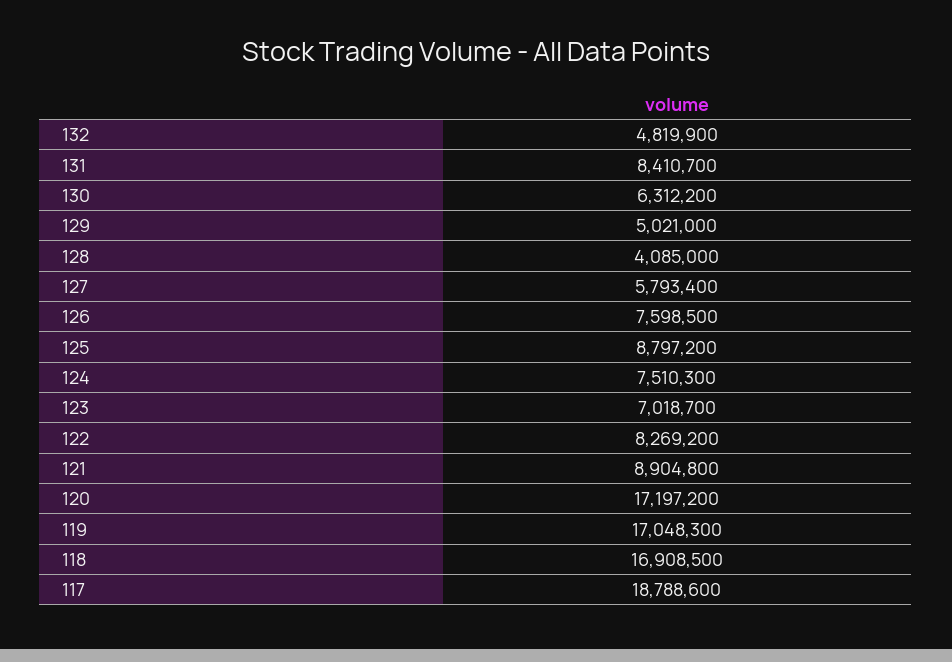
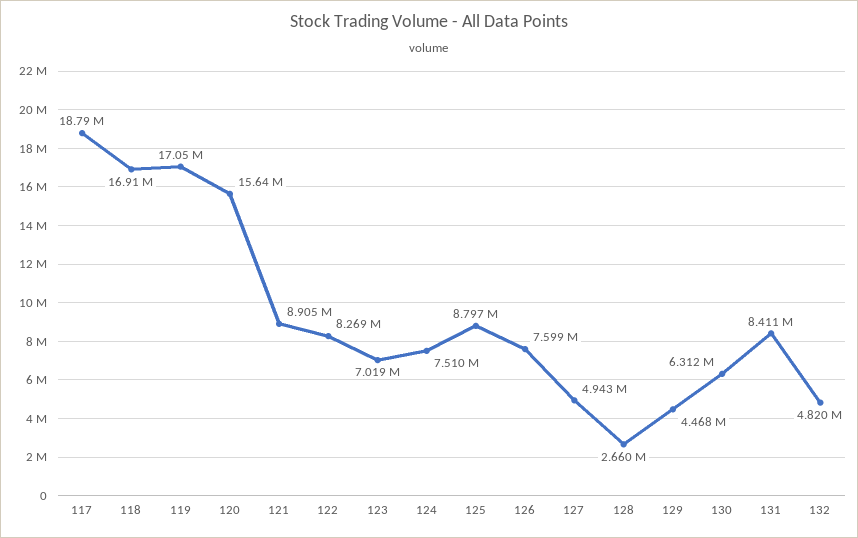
129: 5021000 -> 4468000
128: 4085000 -> 2660000
127: 5793400 -> 4943000
120: 17197200 -> 15640000

